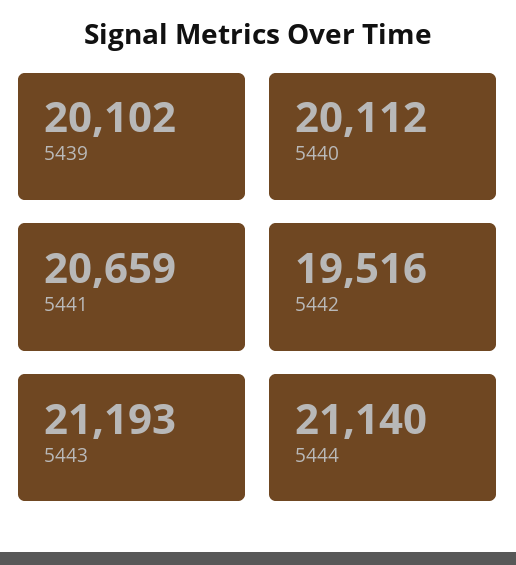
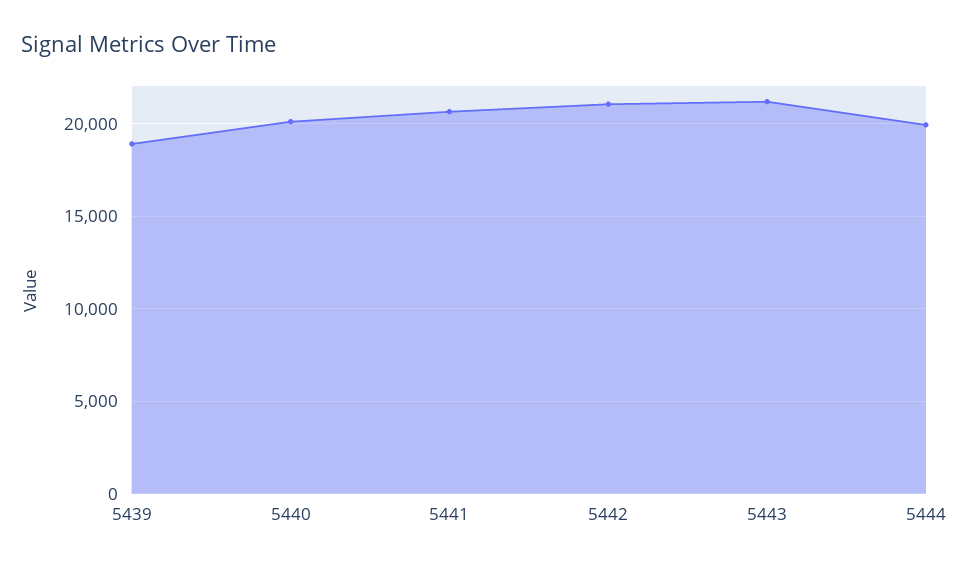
5439: 20102 -> 19000
5442: 19516 -> 21000
5444: 21140 -> 20000

